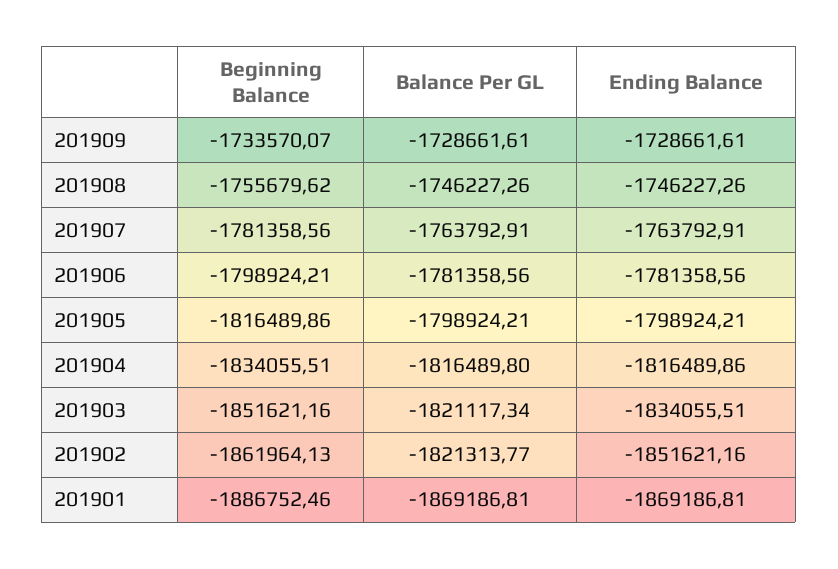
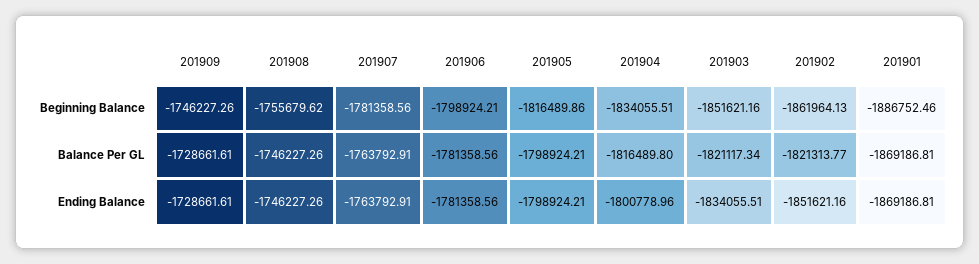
Beginning Balance, 201909: -1733570.07 -> -1746227.26
Ending Balance, 201904: -1816489.86 -> -1800778.96

